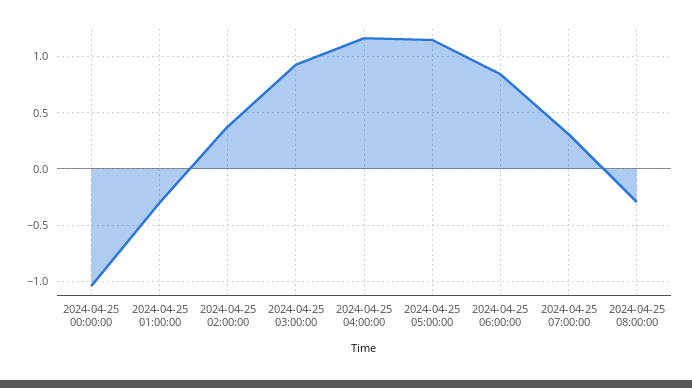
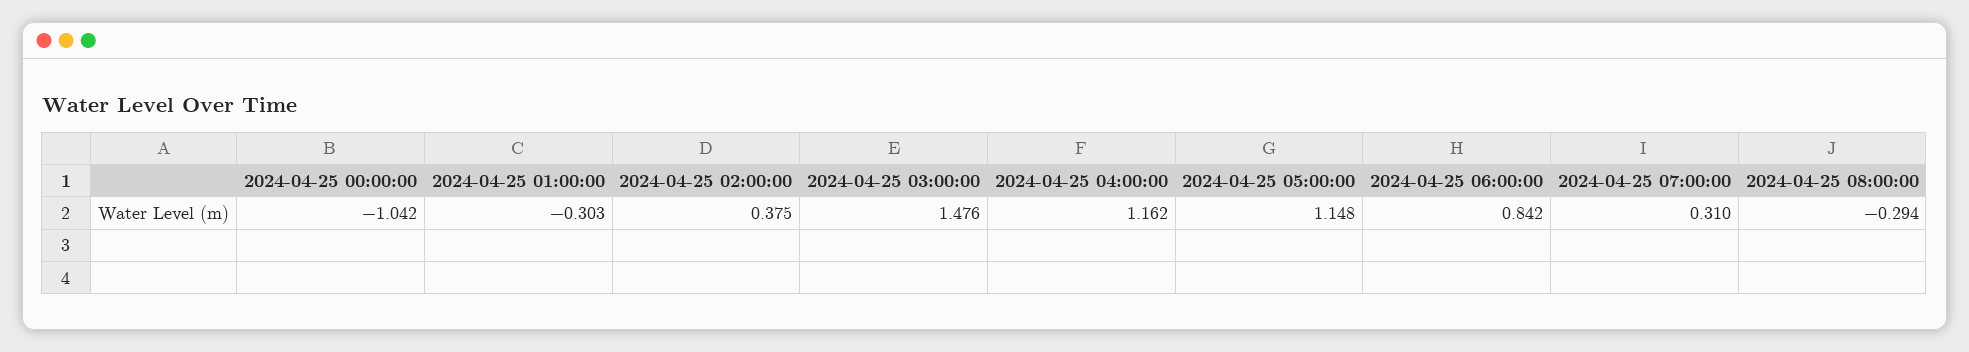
2024-04-25 03:00:00: 0.9 -> 1.476

